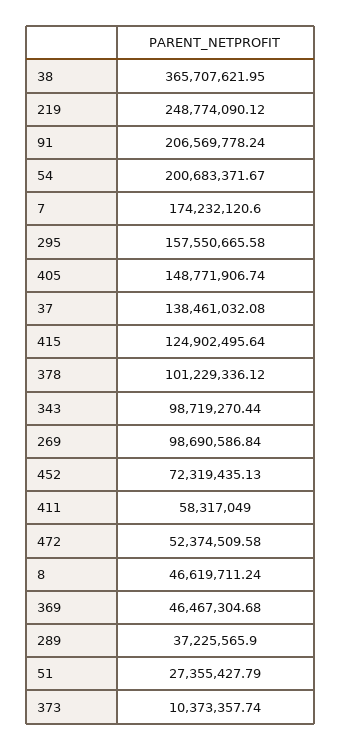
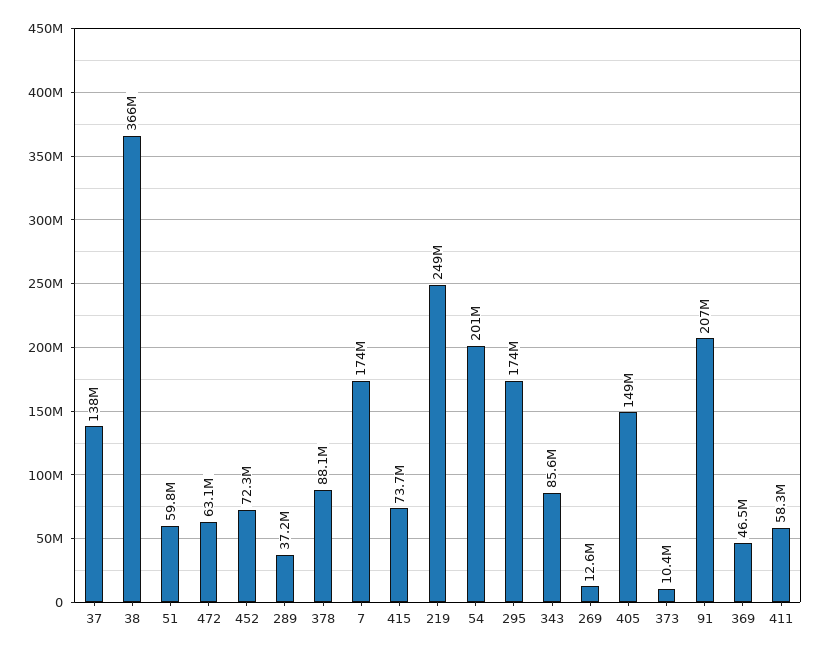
295: 157550665.58 -> 174000000
415: 124902495.64 -> 73700000
378: 101229336.12 -> 88100000
343: 98719270.44 -> 85600000
269: 98690586.84 -> 12600000
472: 52374509.58 -> 63100000
8: 46619711.24 -> none
51: 27355427.79 -> 59800000

